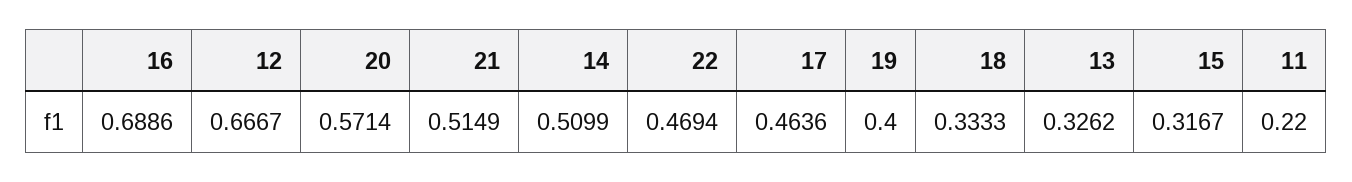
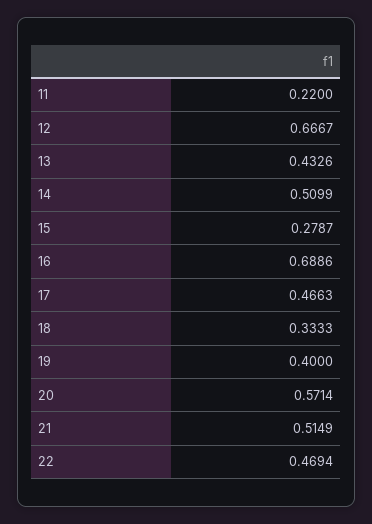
17: 0.4636 -> 0.4663
13: 0.3262 -> 0.4326
15: 0.3167 -> 0.2787

